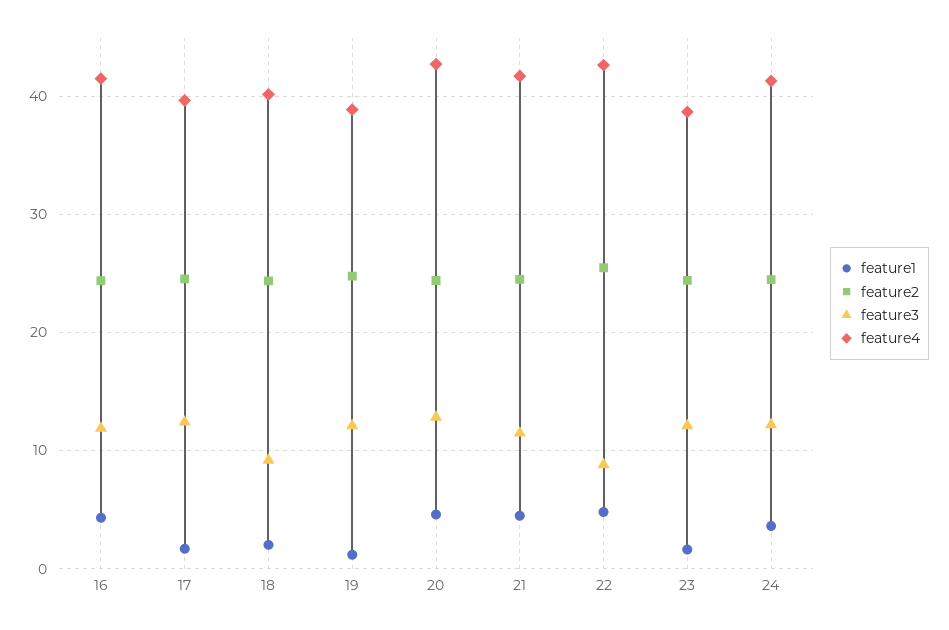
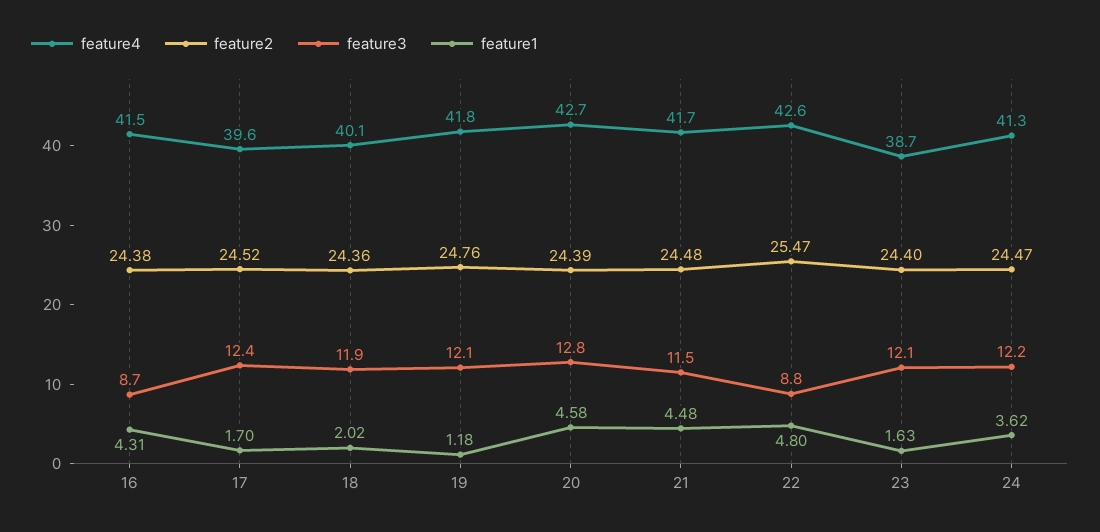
feature3, 16: 12 -> 8.7
feature3, 18: 9 -> 11.9
feature4, 19: 39 -> 41.8

